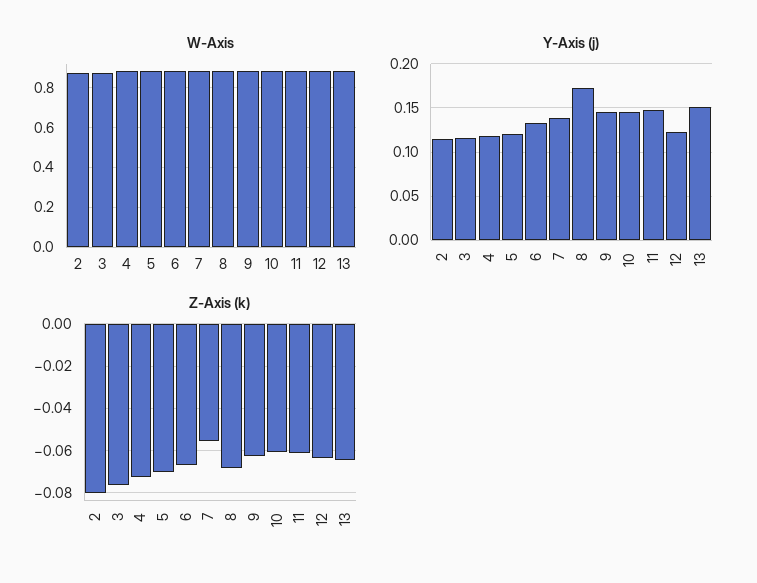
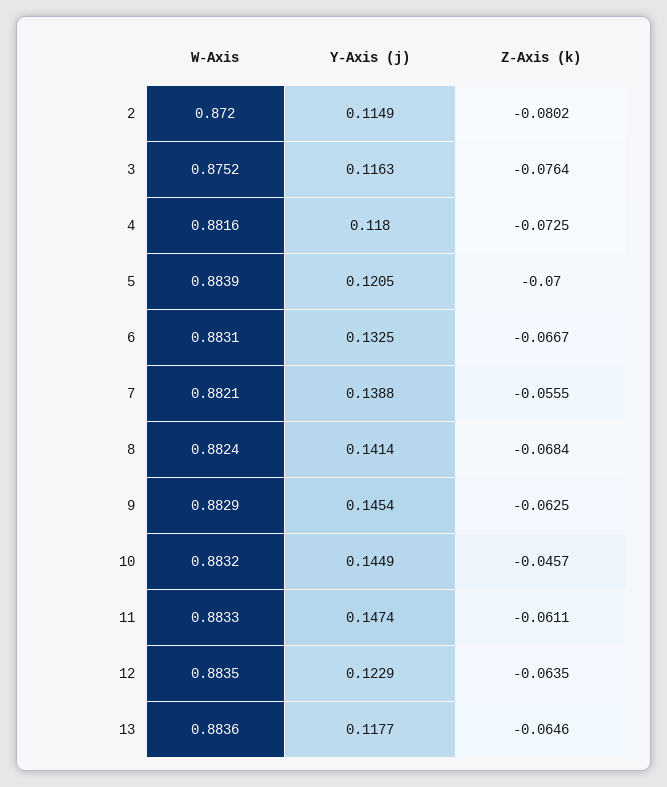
Y-Axis (j), 8: 0.17 -> 0.1414
Y-Axis (j), 13: 0.15 -> 0.1177
Z-Axis (k), 10: -0.06 -> -0.0457

